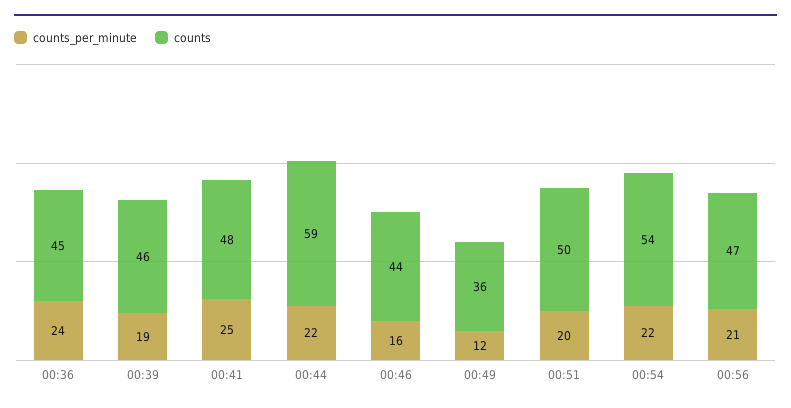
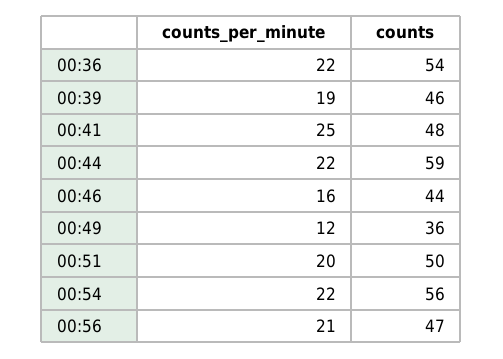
counts_per_minute, 00:36: 24 -> 22
counts, 00:36: 45 -> 54
counts, 00:54: 54 -> 56

